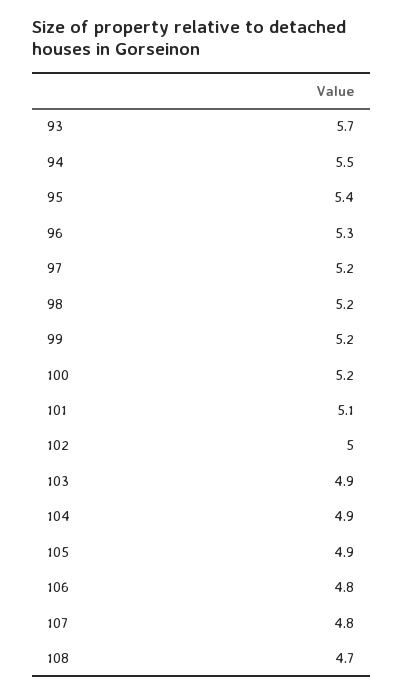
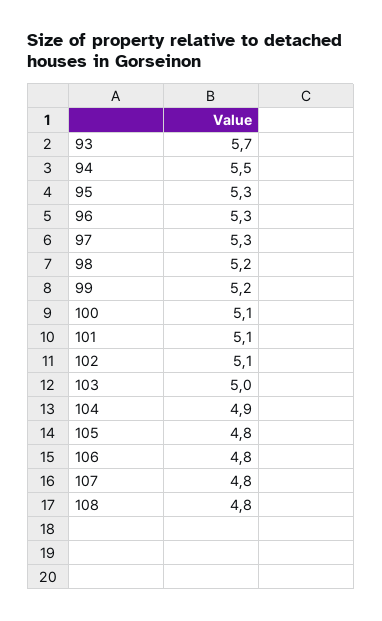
95: 5.4 -> 5.3
97: 5.2 -> 5.3
100: 5.2 -> 5.1
102: 5 -> 5.1
103: 4.9 -> 5
105: 4.9 -> 4.8
108: 4.7 -> 4.8

